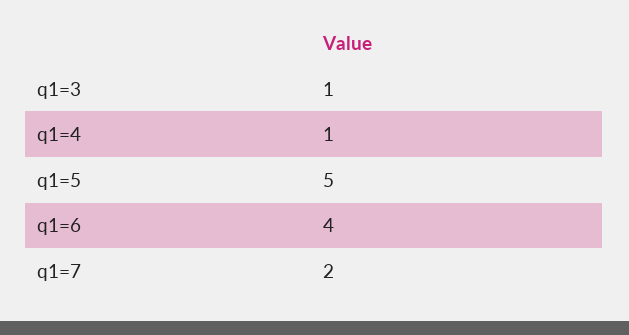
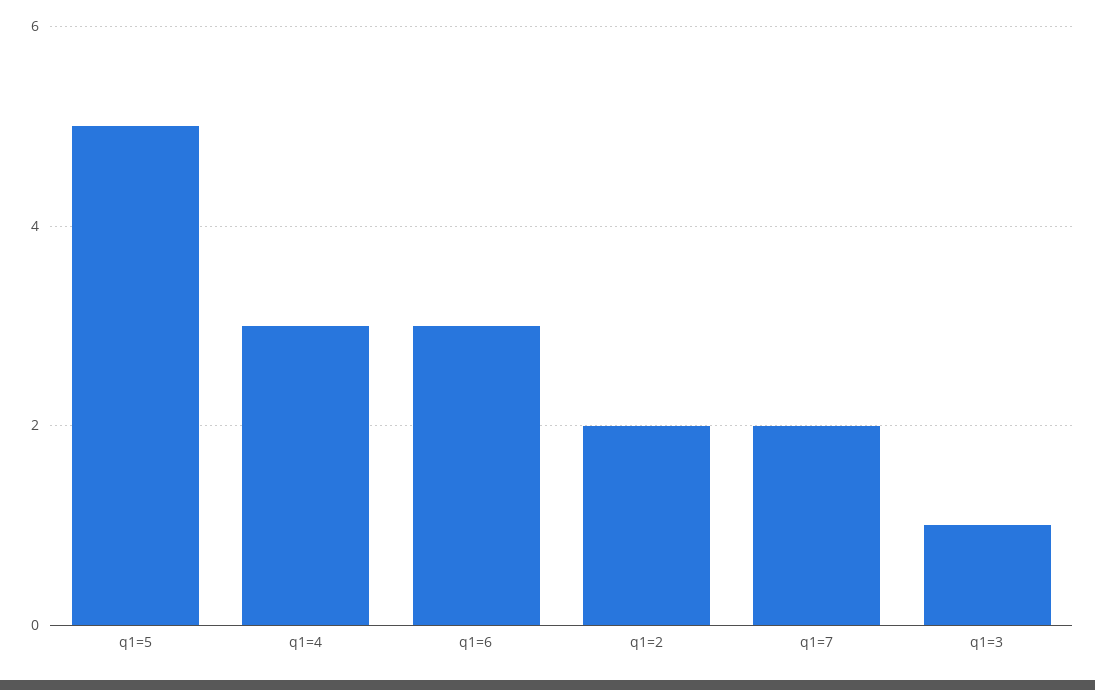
q1=4: 1 -> 3
q1=6: 4 -> 3
q1=2: none -> 2

